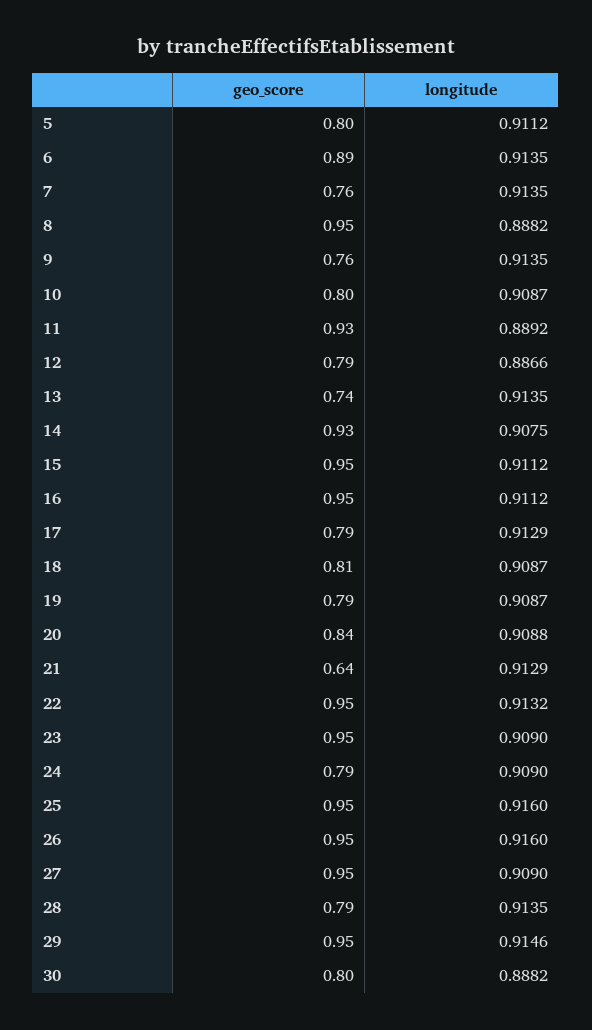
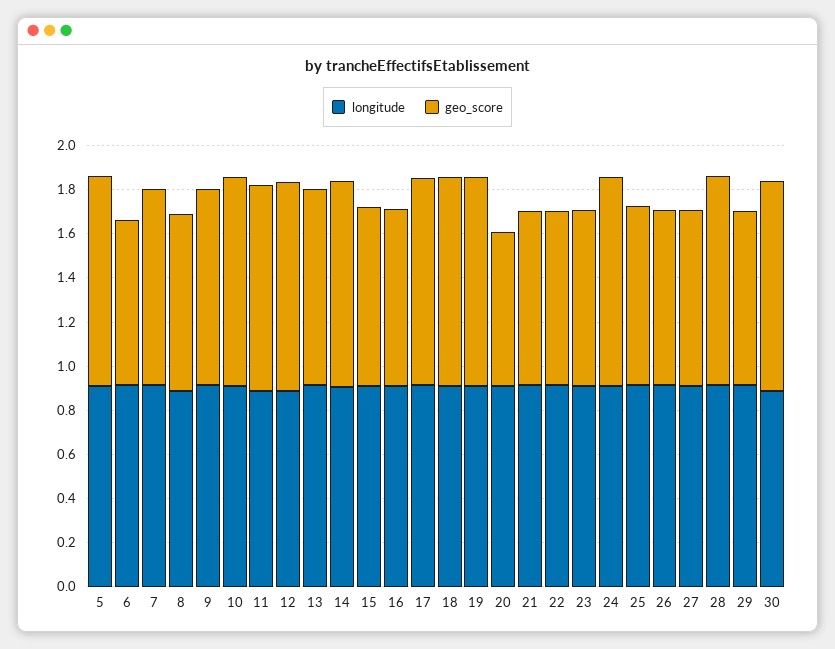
geo_score, 5: 0.8 -> 0.95
geo_score, 6: 0.89 -> 0.75
geo_score, 7: 0.76 -> 0.9
geo_score, 8: 0.95 -> 0.8
geo_score, 9: 0.76 -> 0.9
geo_score, 10: 0.8 -> 0.95
geo_score, 12: 0.79 -> 0.95
geo_score, 13: 0.74 -> 0.9
geo_score, 15: 0.95 -> 0.8
geo_score, 16: 0.95 -> 0.8
geo_score, 17: 0.79 -> 0.95
geo_score, 18: 0.81 -> 0.95
geo_score, 19: 0.79 -> 0.95
geo_score, 20: 0.84 -> 0.7
geo_score, 21: 0.64 -> 0.8
geo_score, 22: 0.95 -> 0.8
geo_score, 23: 0.95 -> 0.8
geo_score, 24: 0.79 -> 0.95
geo_score, 25: 0.95 -> 0.8
geo_score, 26: 0.95 -> 0.8
geo_score, 27: 0.95 -> 0.8
geo_score, 28: 0.79 -> 0.95
geo_score, 29: 0.95 -> 0.8
geo_score, 30: 0.8 -> 0.95

